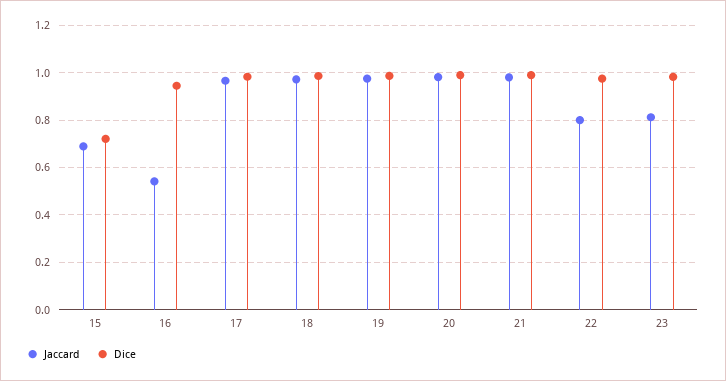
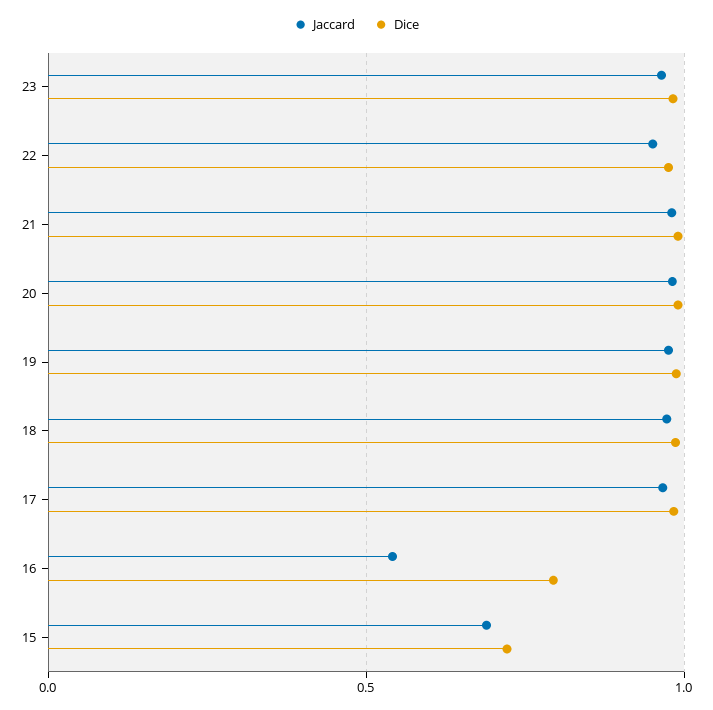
Dice, 16: 0.95 -> 0.8
Jaccard, 22: 0.8 -> 0.95
Jaccard, 23: 0.8 -> 0.95

